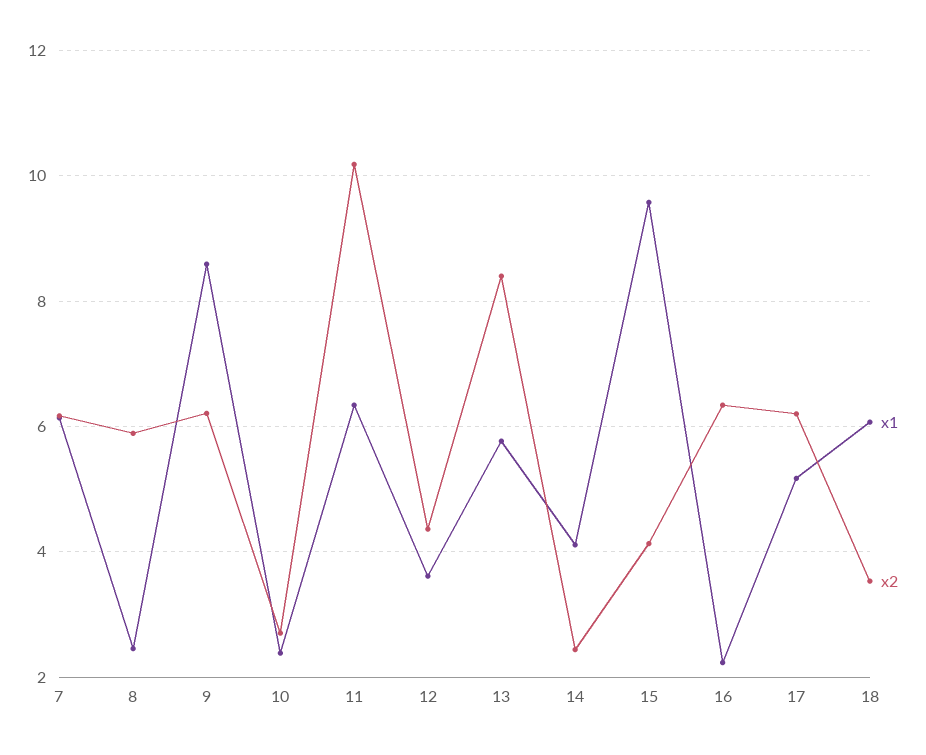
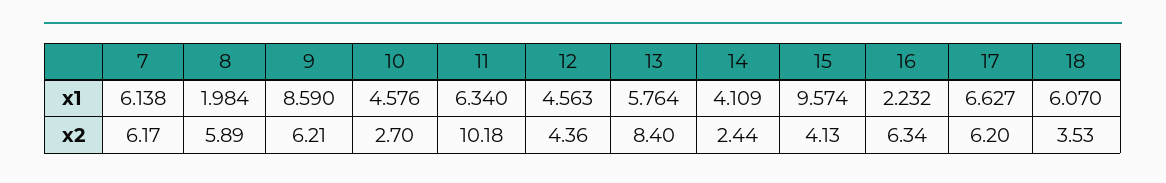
x1, 8: 2.4 -> 1.984
x1, 10: 2.4 -> 4.576
x1, 12: 3.6 -> 4.563
x1, 17: 5.2 -> 6.627

